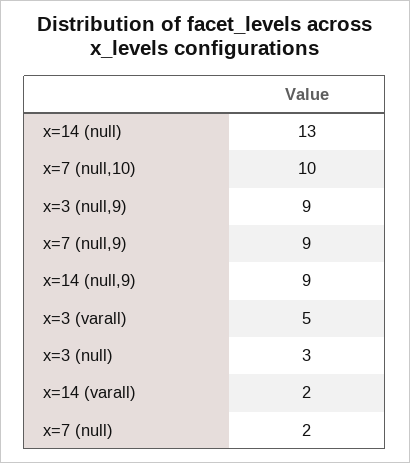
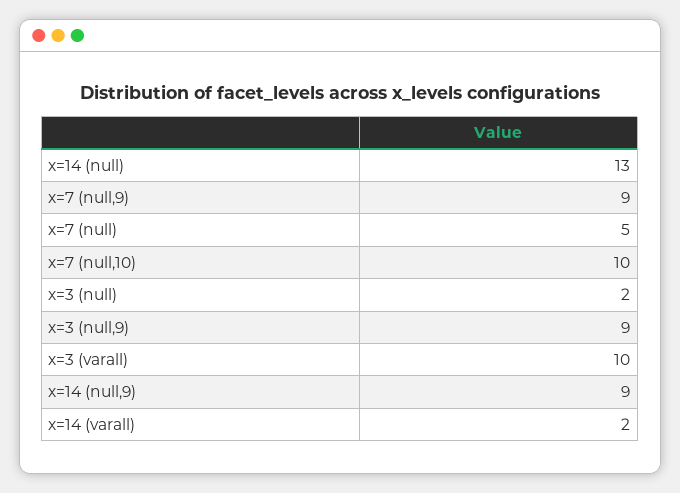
x=3 (varall): 5 -> 10
x=3 (null): 3 -> 2
x=7 (null): 2 -> 5

